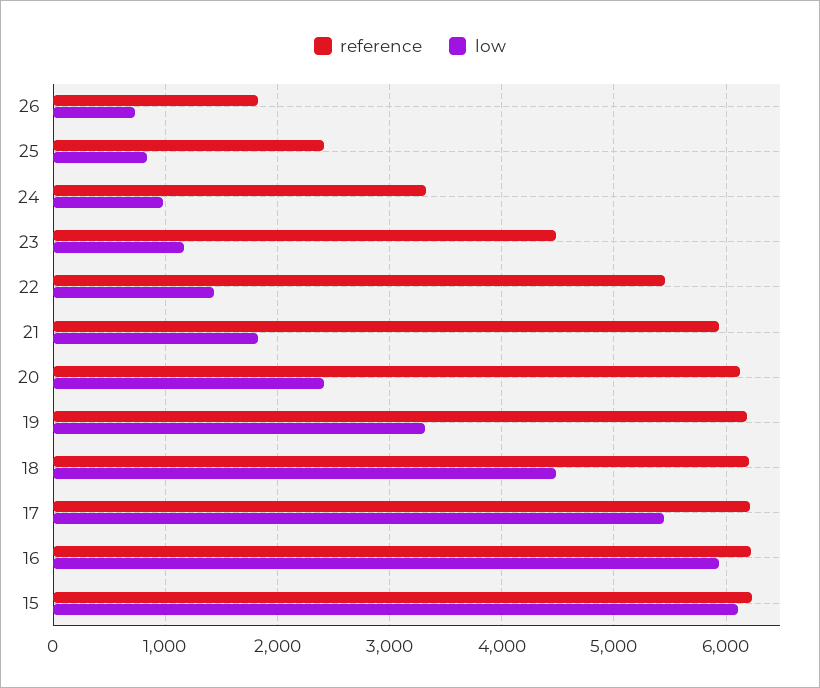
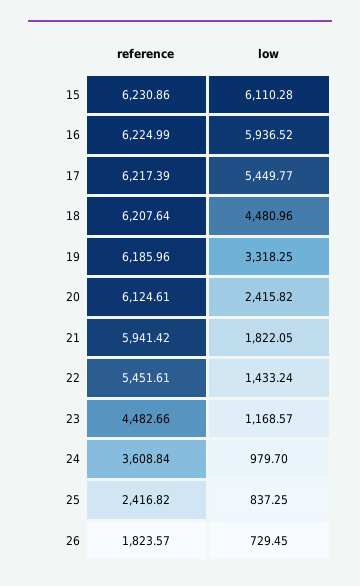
reference, 24: 3300 -> 3608.84

